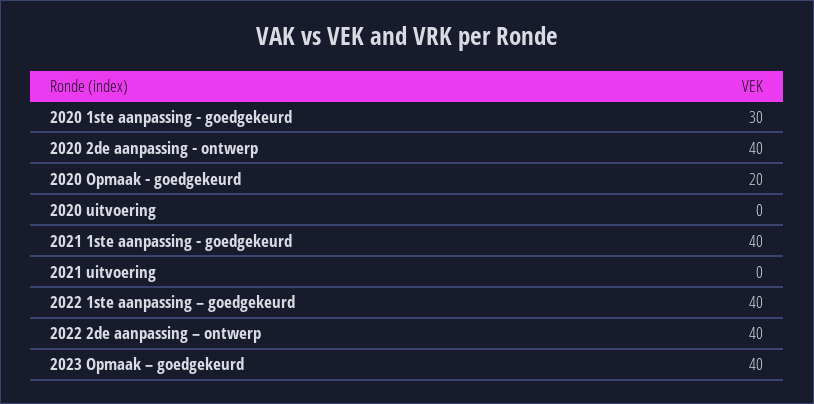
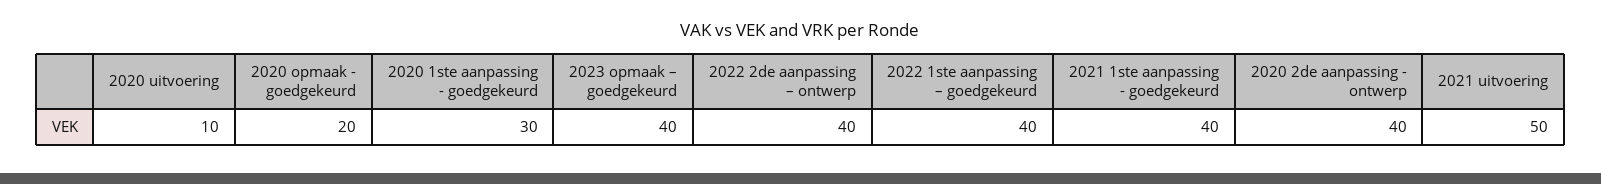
2020 uitvoering: 0 -> 10
2021 uitvoering: 0 -> 50

